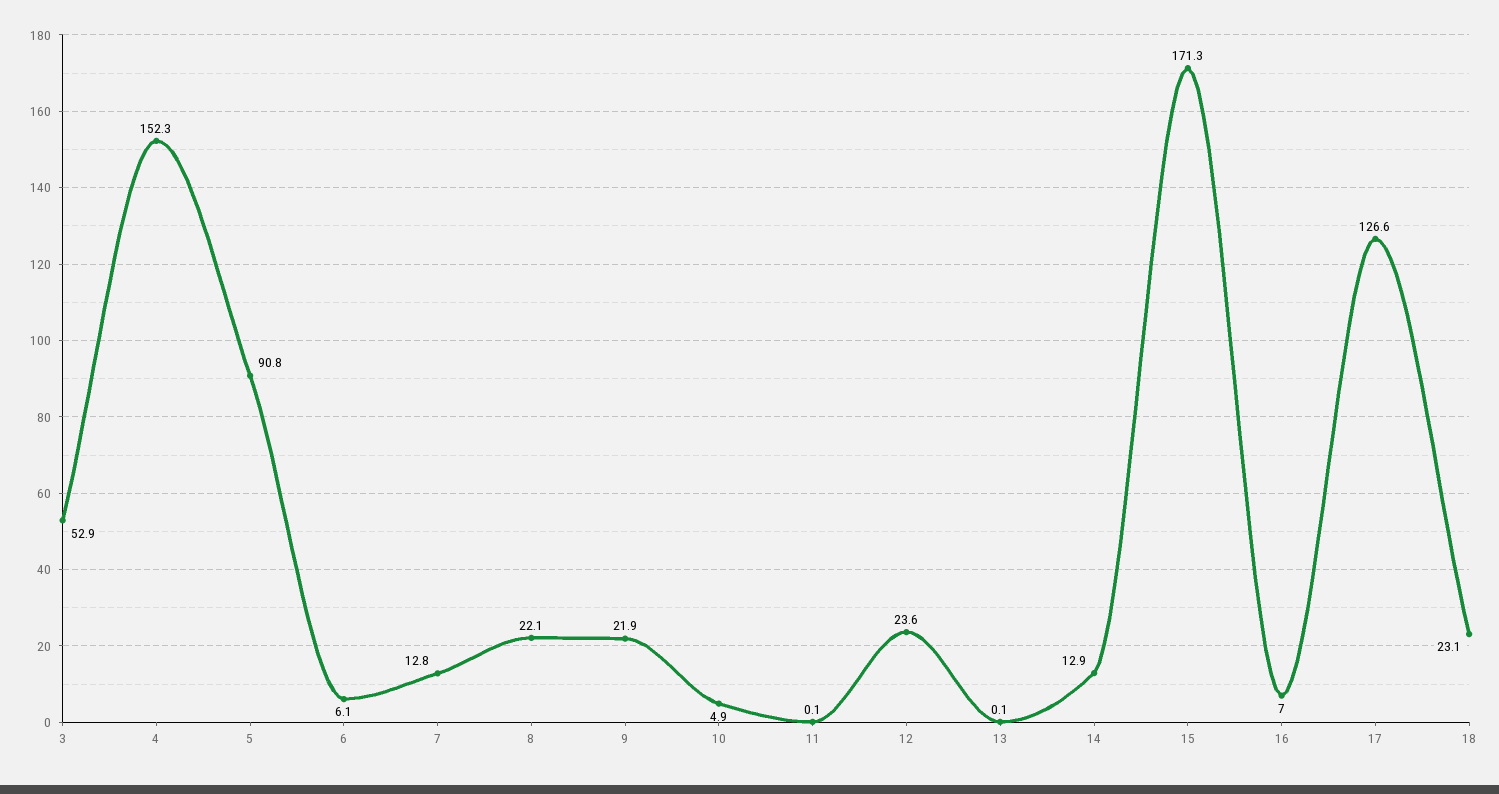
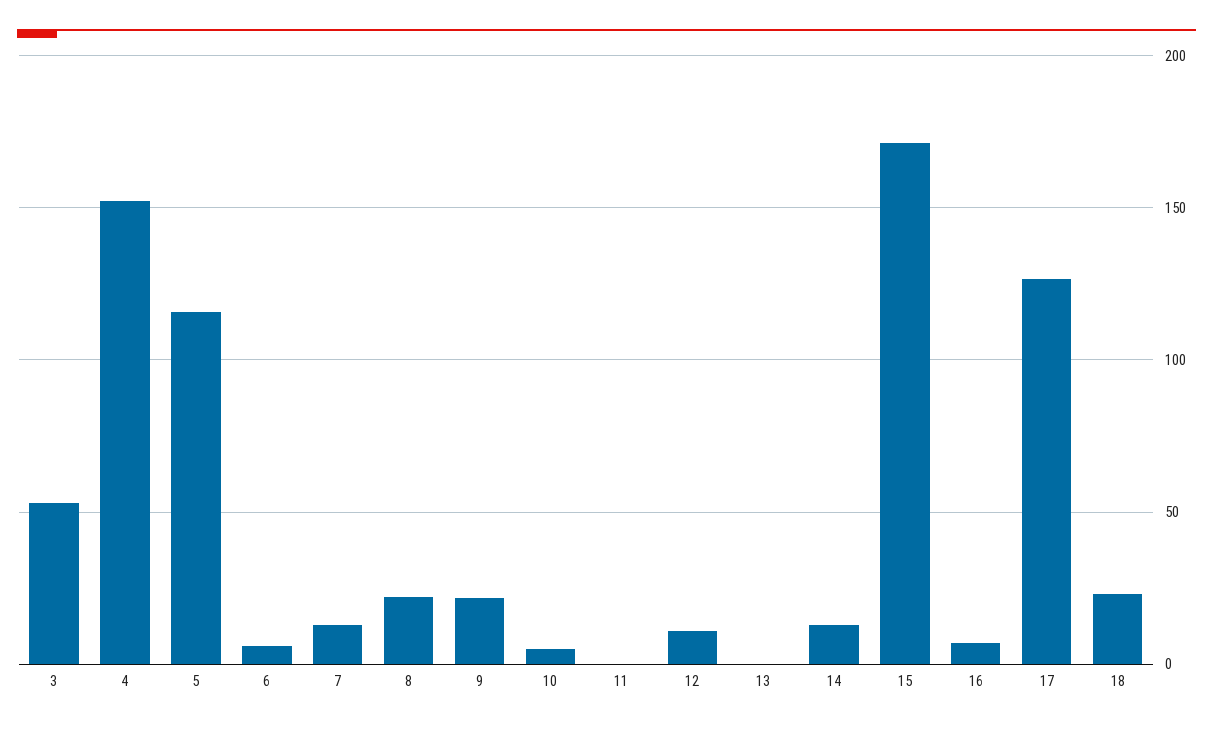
5: 90.8 -> 115
12: 23.6 -> 10

